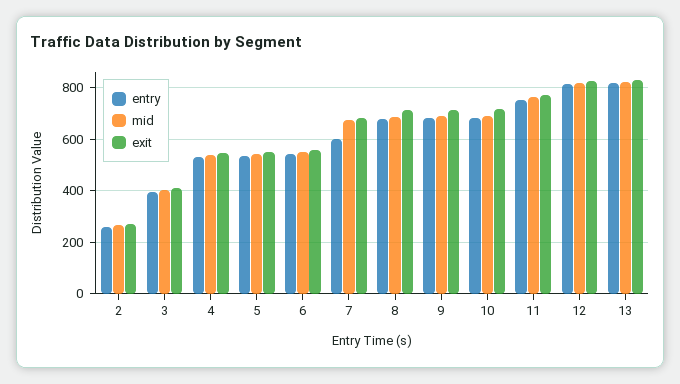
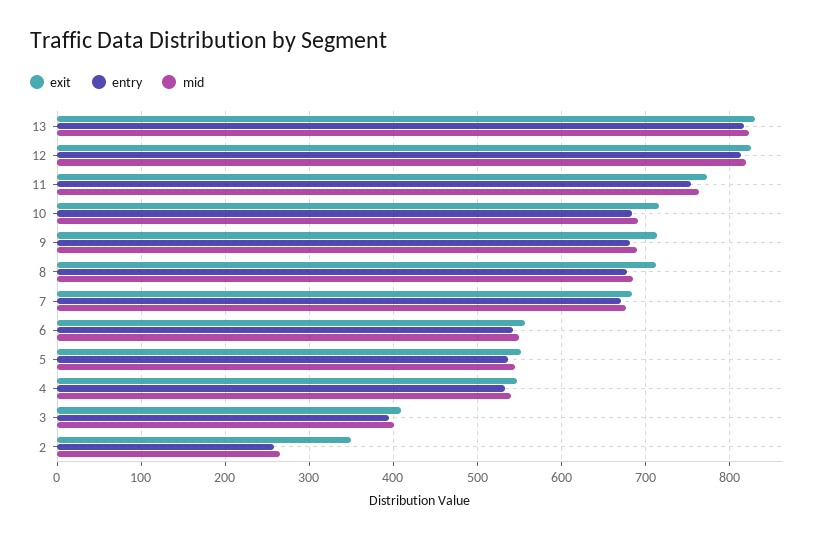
exit, 2: 275 -> 350
entry, 7: 600 -> 670

